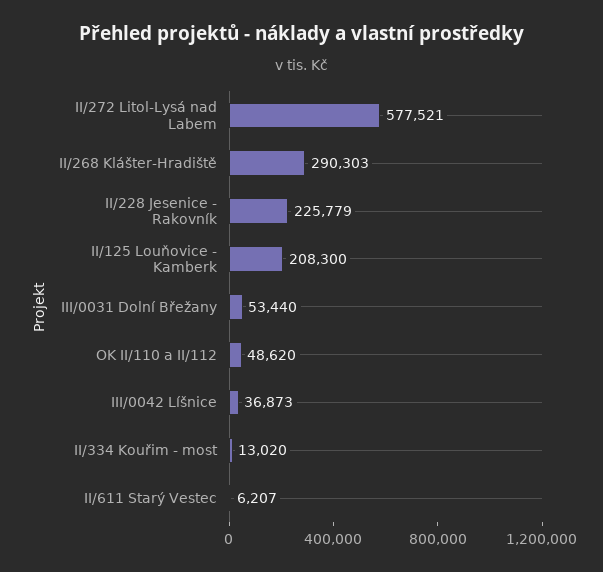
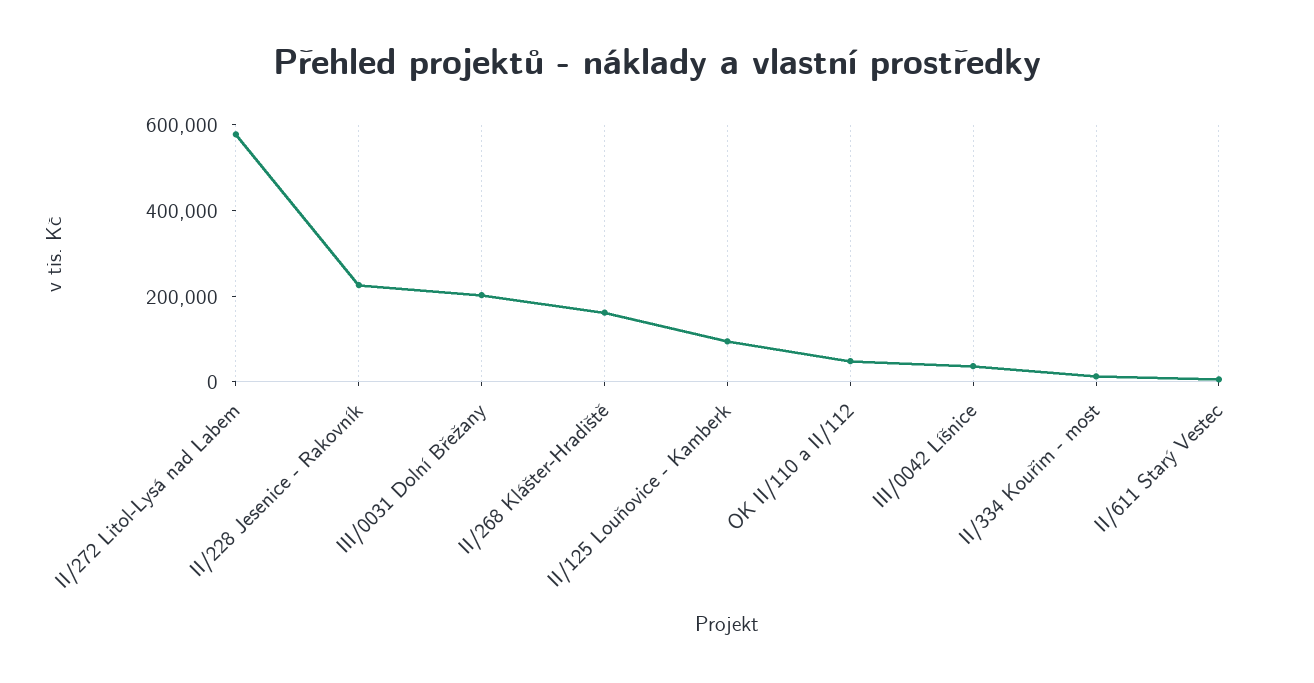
II/268 Klášter-Hradiště: 290303 -> 150000
II/125 Louňovice - Kamberk: 208300 -> 100000
III/0031 Dolní Břežany: 53440 -> 200000

